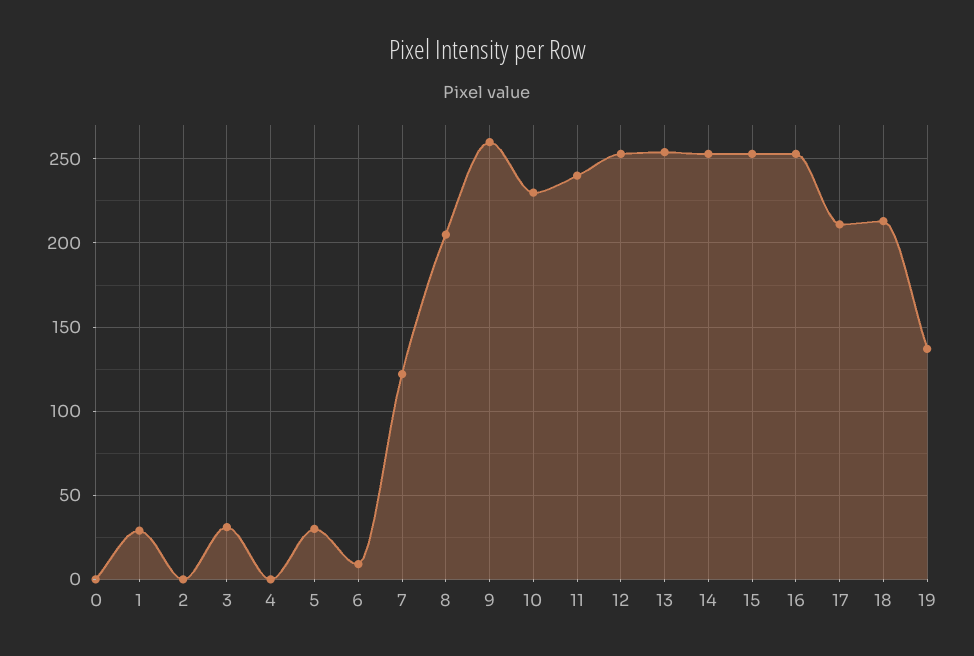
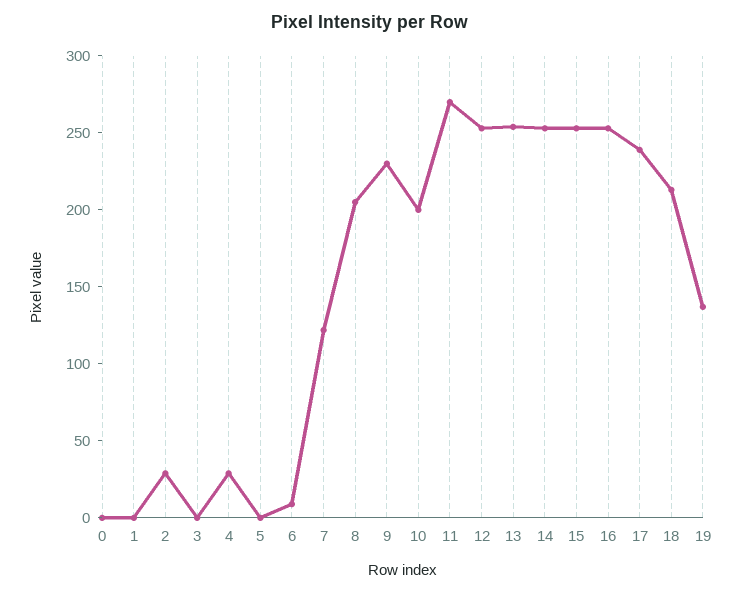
1: 30 -> 0
2: 0 -> 30
3: 30 -> 0
4: 0 -> 30
5: 30 -> 0
9: 260 -> 230
10: 230 -> 200
11: 240 -> 270
17: 210 -> 240

